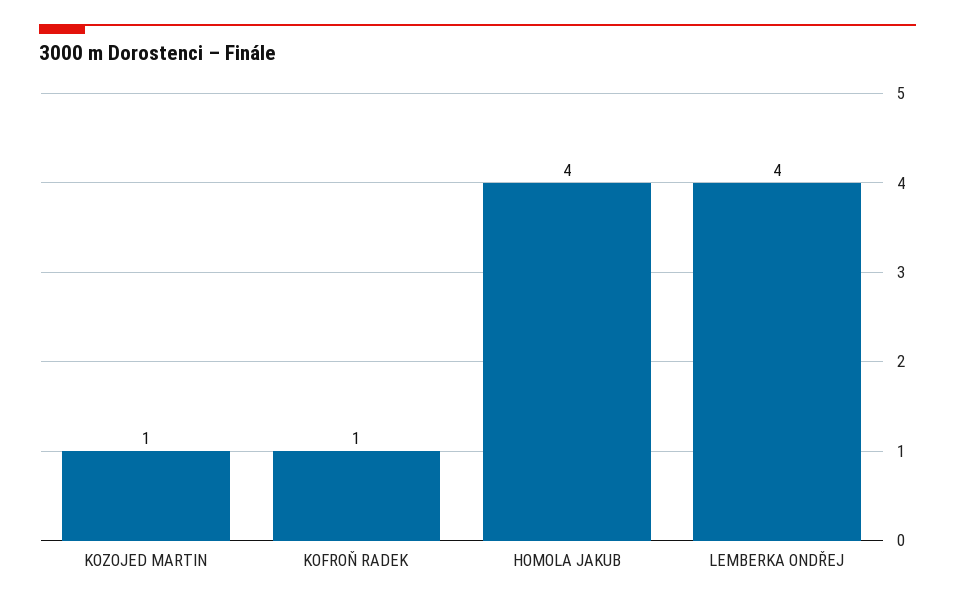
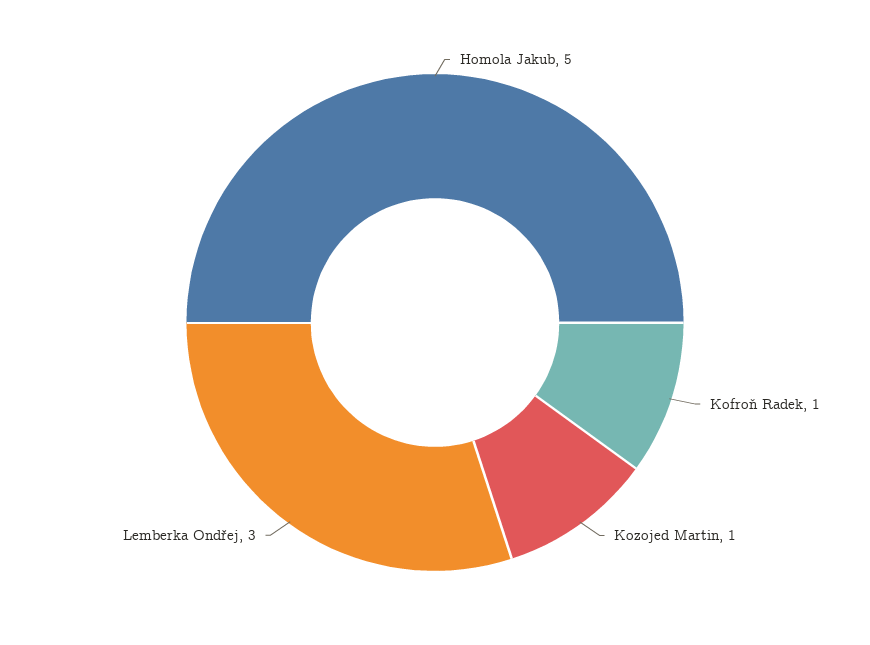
HOMOLA JAKUB: 4 -> 5
LEMBERKA ONDŘEJ: 4 -> 3

